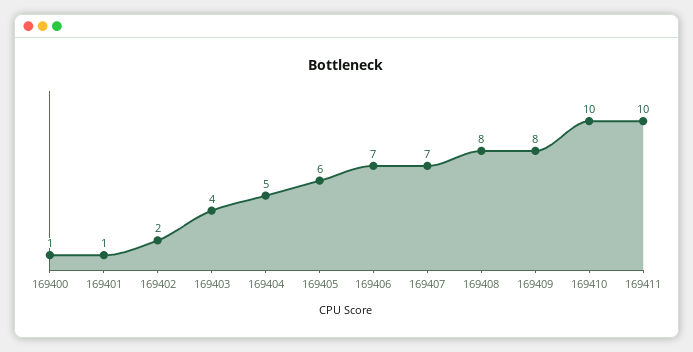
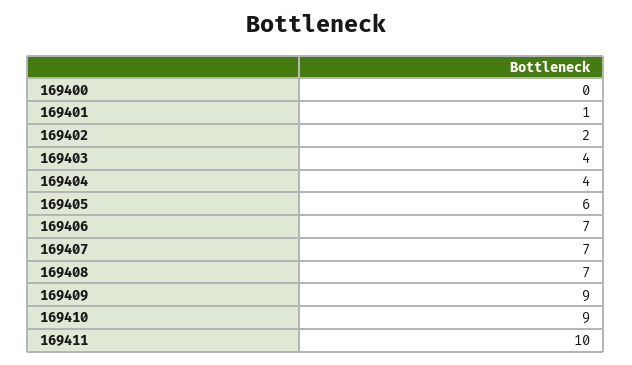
169400: 1 -> 0
169404: 5 -> 4
169408: 8 -> 7
169409: 8 -> 9
169410: 10 -> 9

